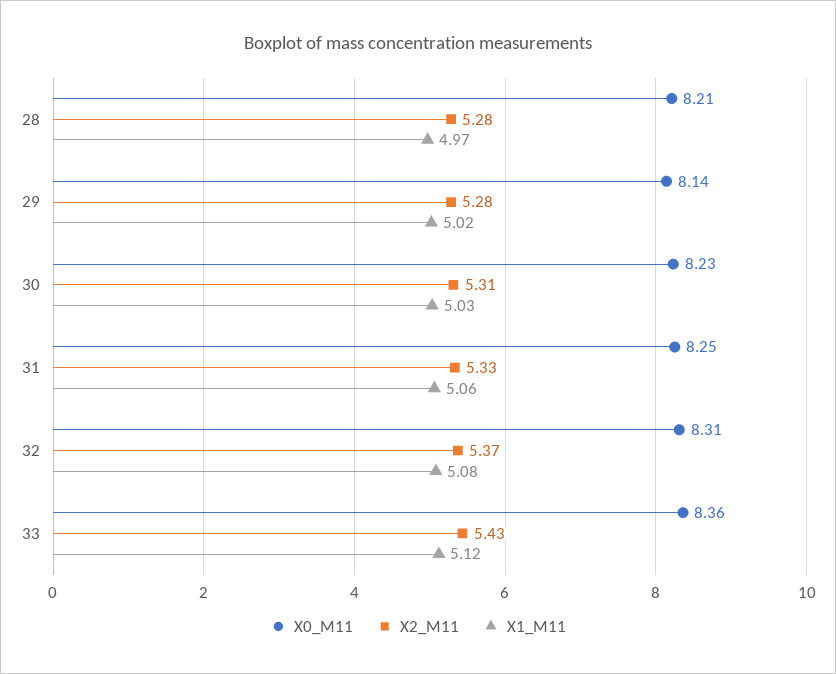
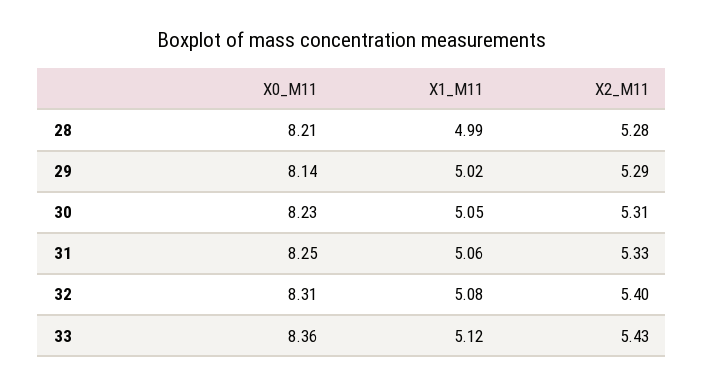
X1_M11, 28: 4.97 -> 4.99
X2_M11, 29: 5.28 -> 5.29
X1_M11, 30: 5.03 -> 5.05
X2_M11, 32: 5.37 -> 5.4

